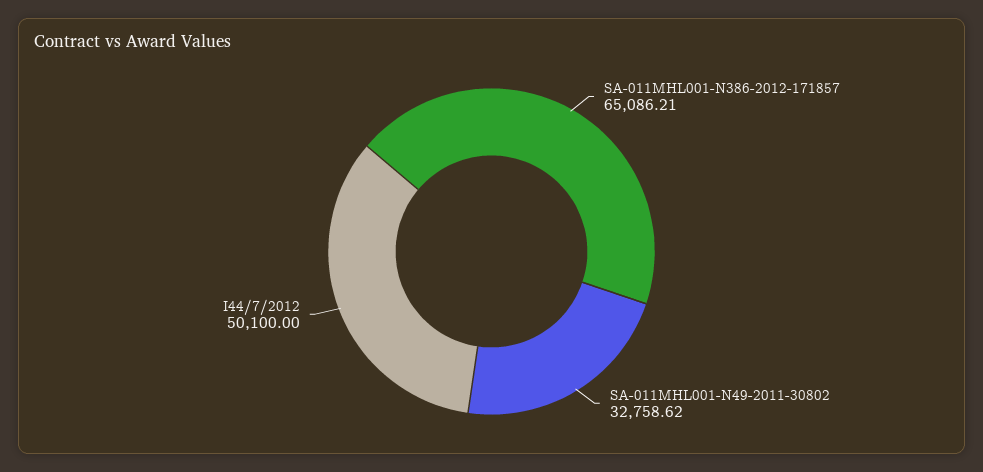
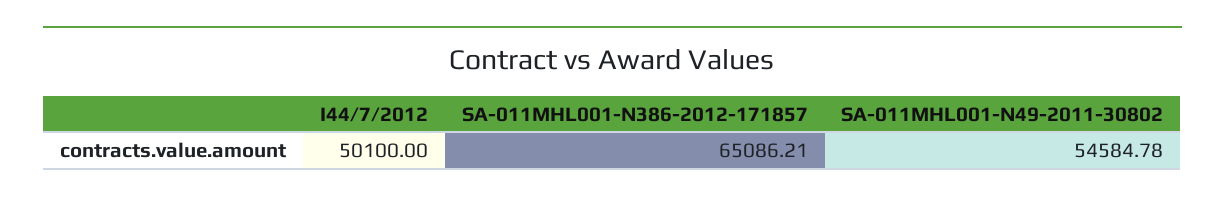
SA-011MHL001-N49-2011-30802: 32758.62 -> 54584.78

